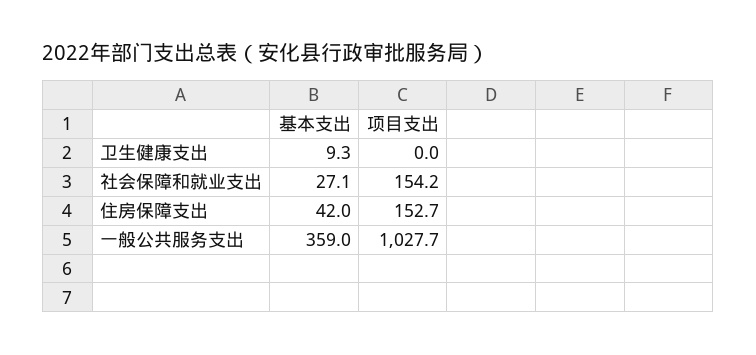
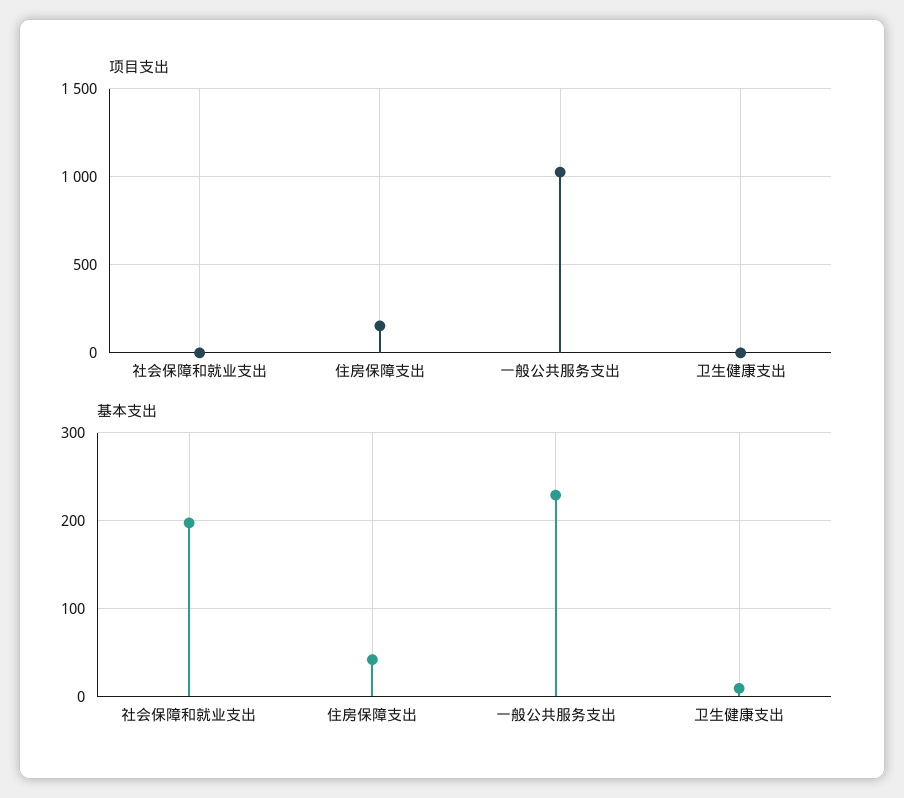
基本支出, 社会保障和就业支出: 27.1 -> 200
项目支出, 社会保障和就业支出: 154.2 -> 0
基本支出, 一般公共服务支出: 359 -> 230

